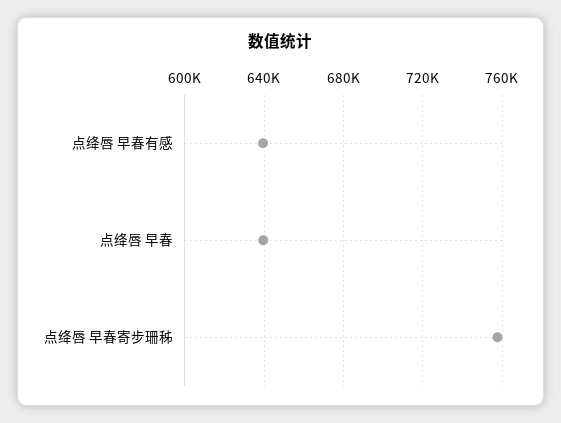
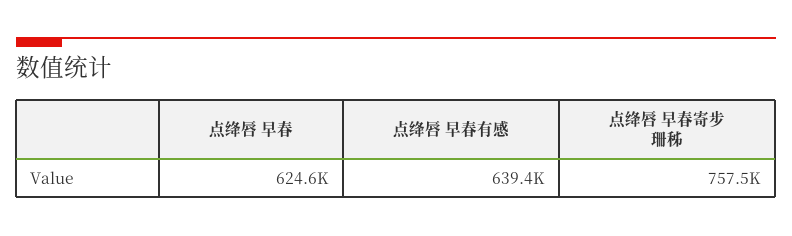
点绛唇 早春: 640000 -> 624600

